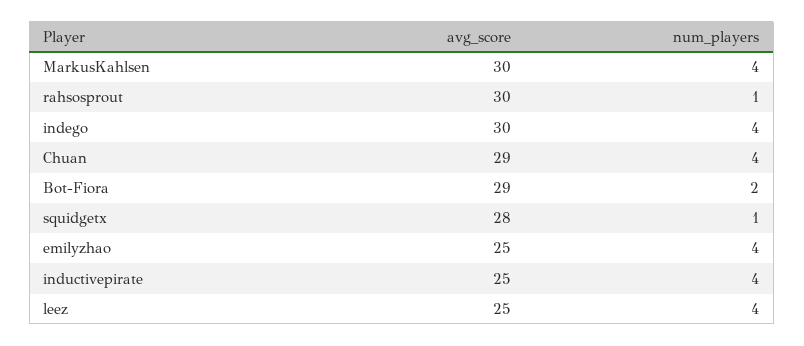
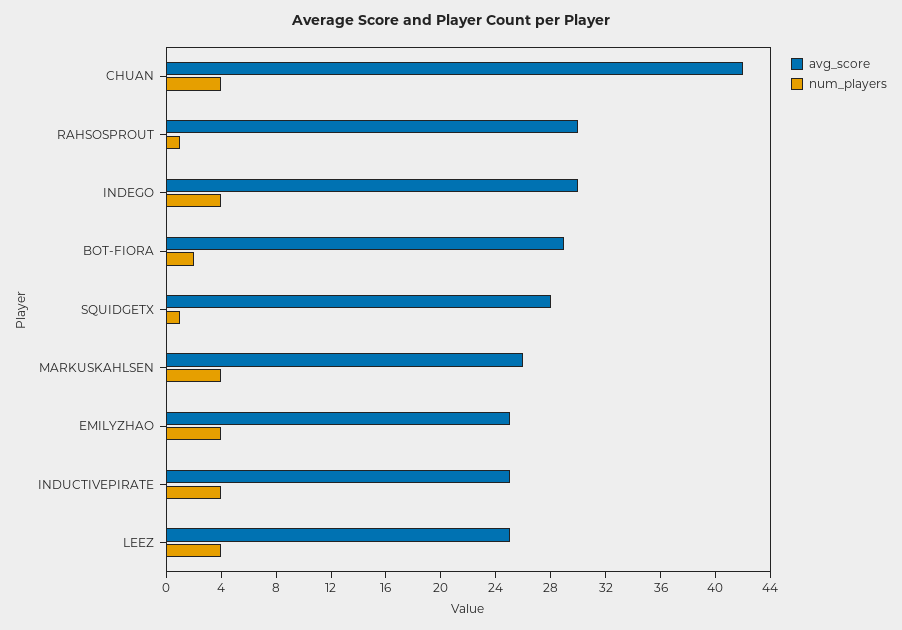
avg_score, MarkusKahlsen: 30 -> 26
avg_score, Chuan: 29 -> 42

